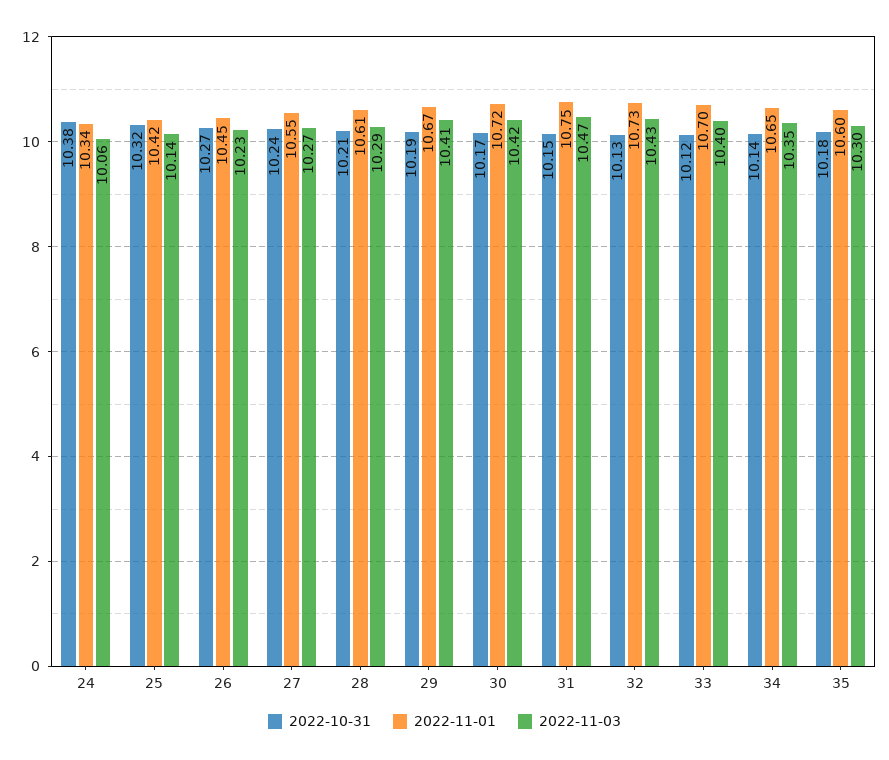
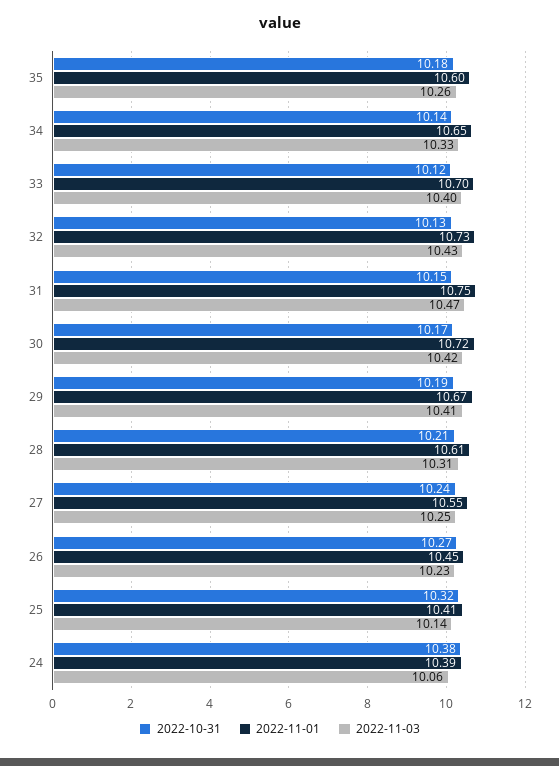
2022-11-01, 24: 10.34 -> 10.39
2022-11-01, 25: 10.42 -> 10.41
2022-11-03, 27: 10.27 -> 10.25
2022-11-03, 28: 10.29 -> 10.31
2022-11-03, 34: 10.35 -> 10.33
2022-11-03, 35: 10.3 -> 10.26

